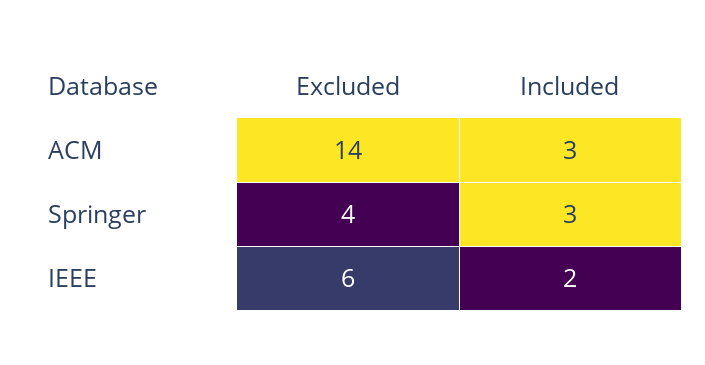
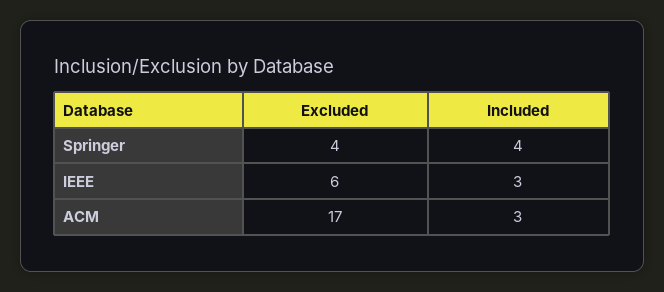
Excluded, ACM: 14 -> 17
Included, Springer: 3 -> 4
Included, IEEE: 2 -> 3

